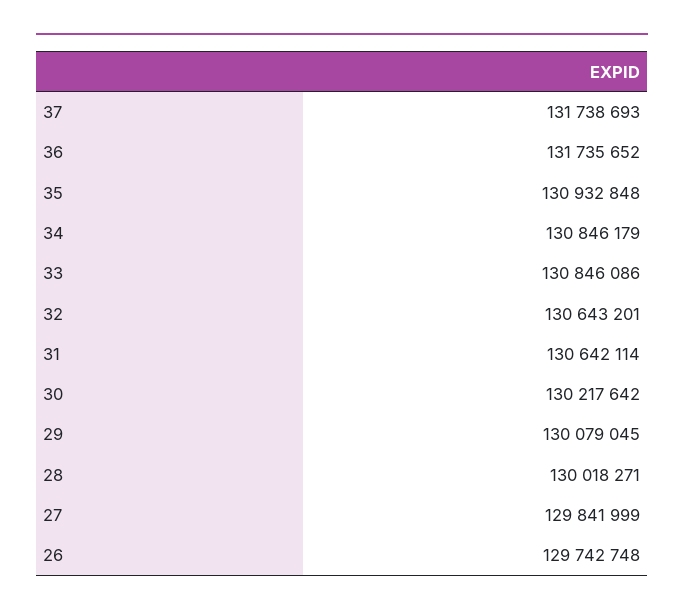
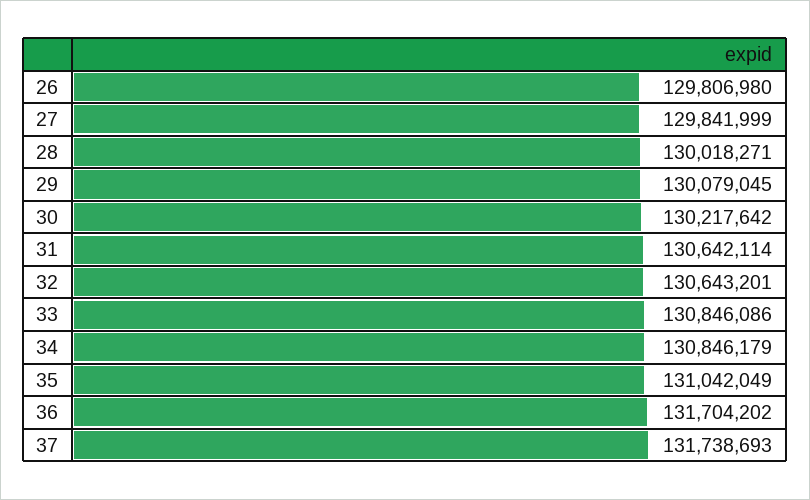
36: 131735652 -> 131704202
35: 130932848 -> 131042049
26: 129742748 -> 129806980

